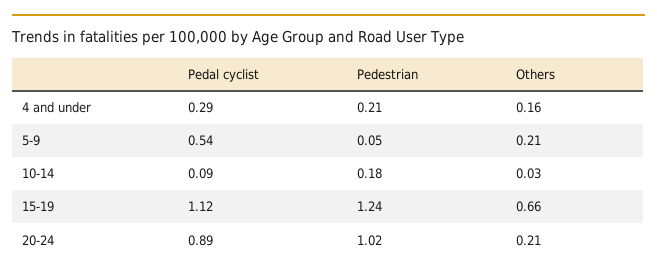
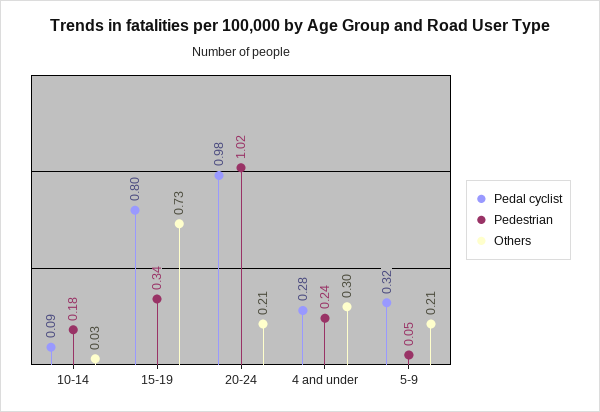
Pedal cyclist, 4 and under: 0.29 -> 0.28
Pedestrian, 4 and under: 0.21 -> 0.24
Others, 4 and under: 0.16 -> 0.3
Pedal cyclist, 5-9: 0.54 -> 0.32
Pedal cyclist, 15-19: 1.12 -> 0.8
Pedestrian, 15-19: 1.24 -> 0.34
Others, 15-19: 0.66 -> 0.73
Pedal cyclist, 20-24: 0.89 -> 0.98

